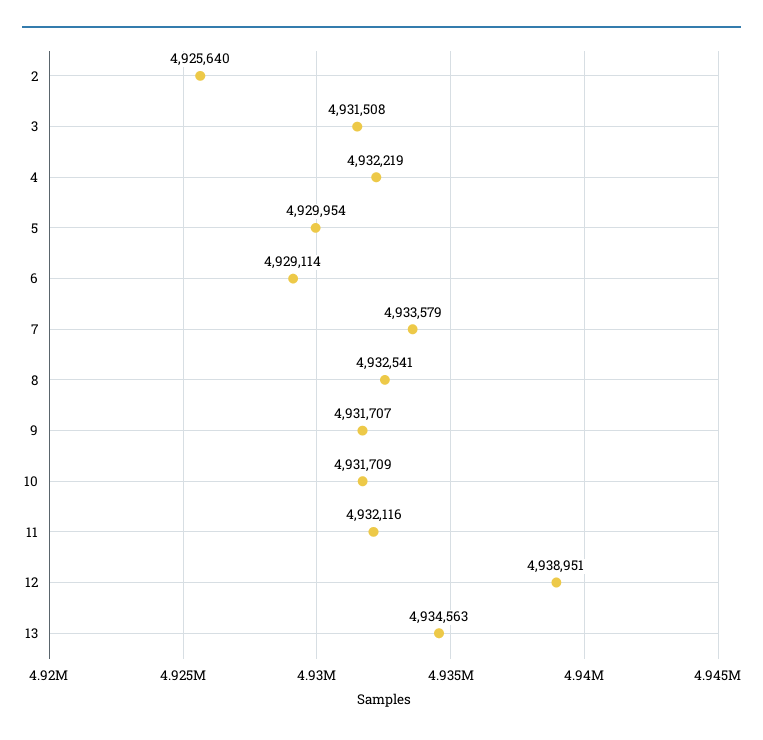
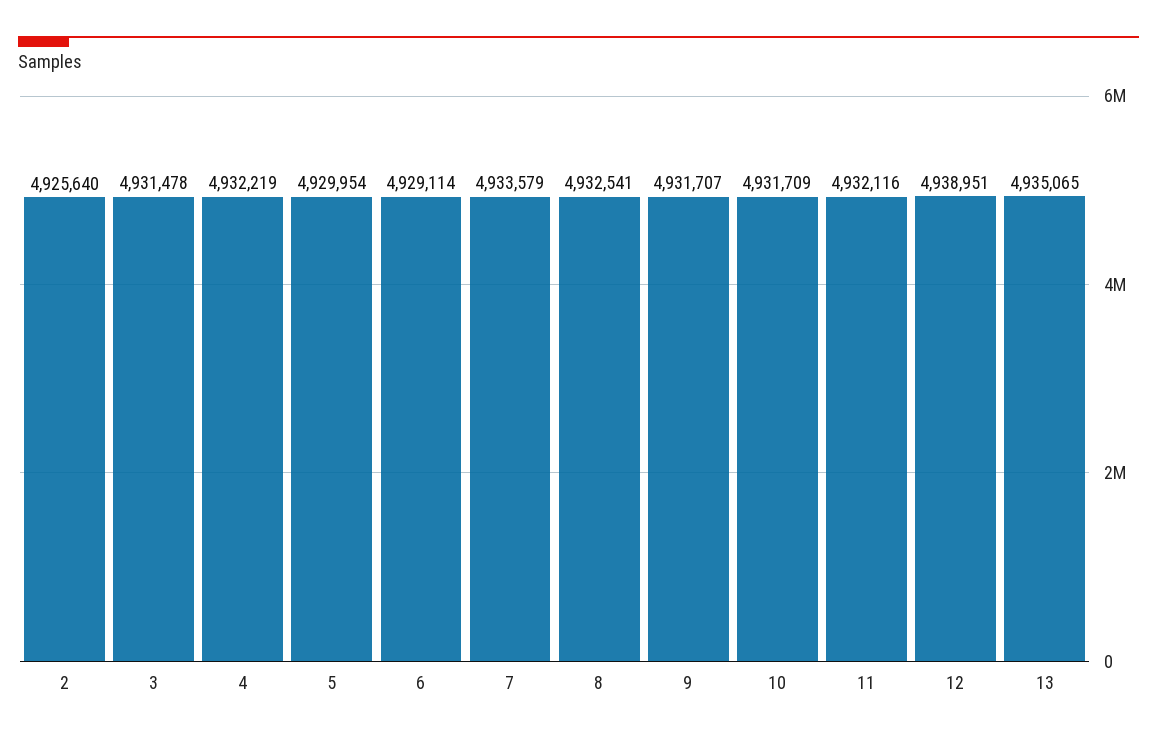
3: 4931508 -> 4931478
13: 4934563 -> 4935065

